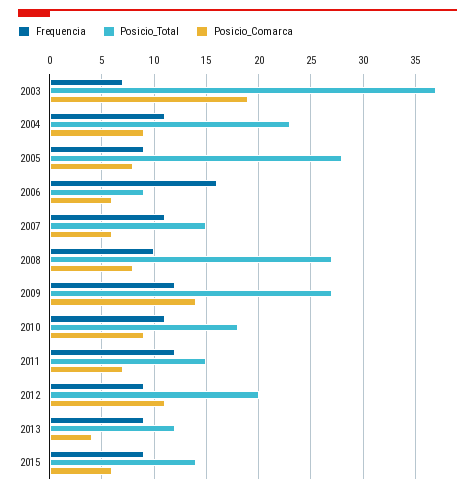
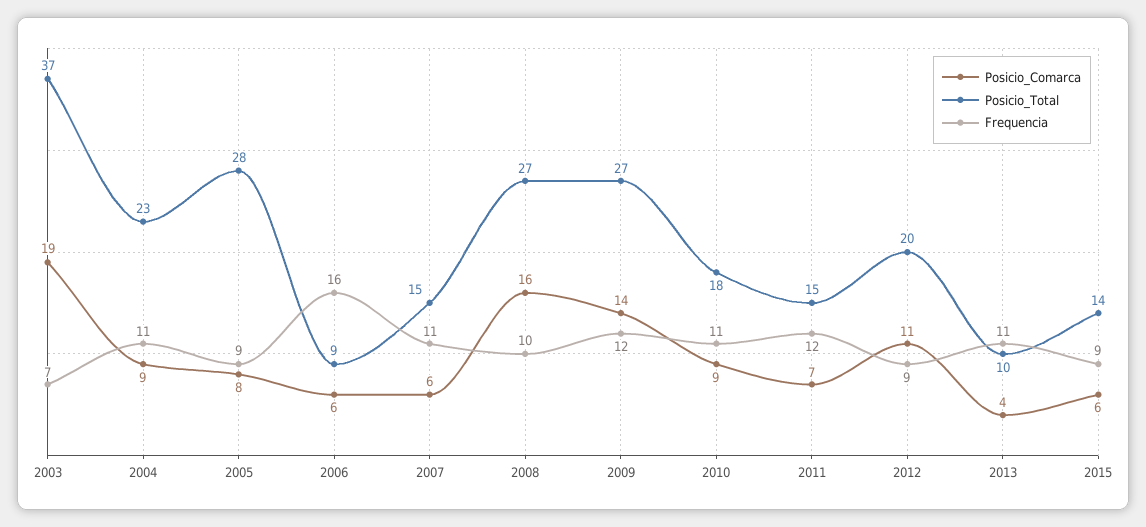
Posicio_Comarca, 2008: 8 -> 16
Frequencia, 2013: 9 -> 11
Posicio_Total, 2013: 12 -> 10

